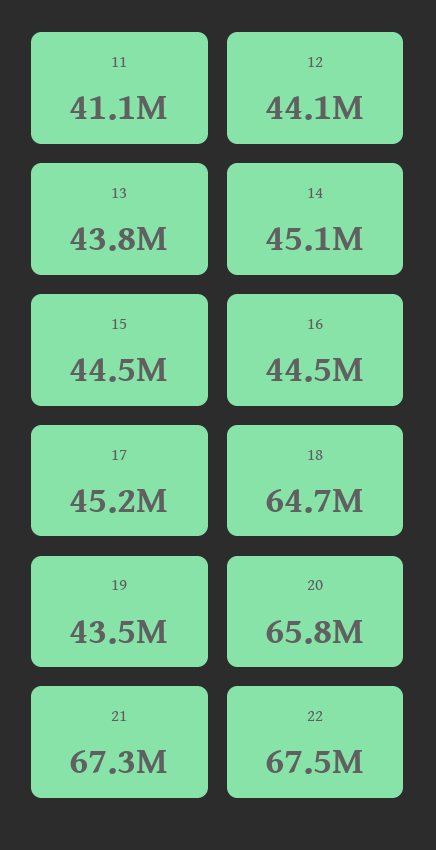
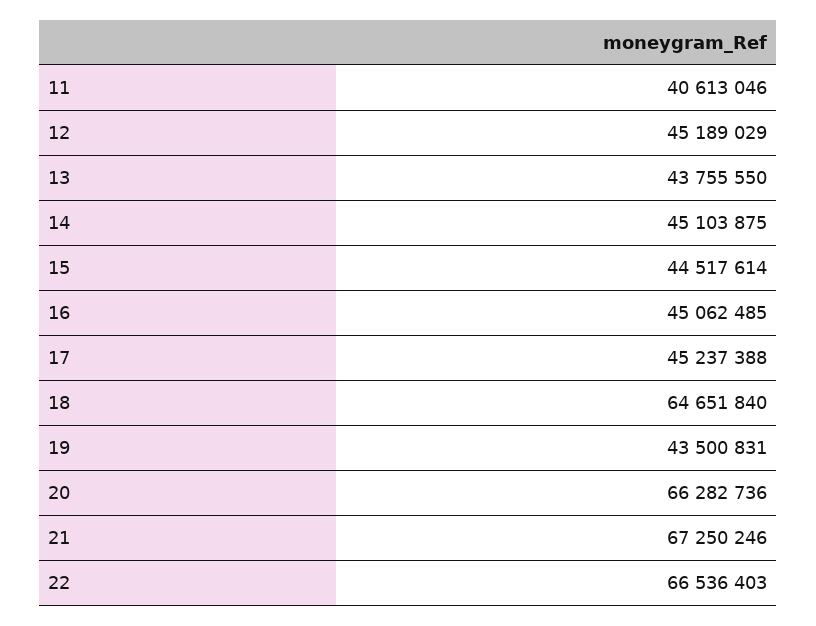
11: 41100000 -> 40613046
12: 44100000 -> 45189029
16: 44500000 -> 45062485
20: 65800000 -> 66282736
22: 67500000 -> 66536403

